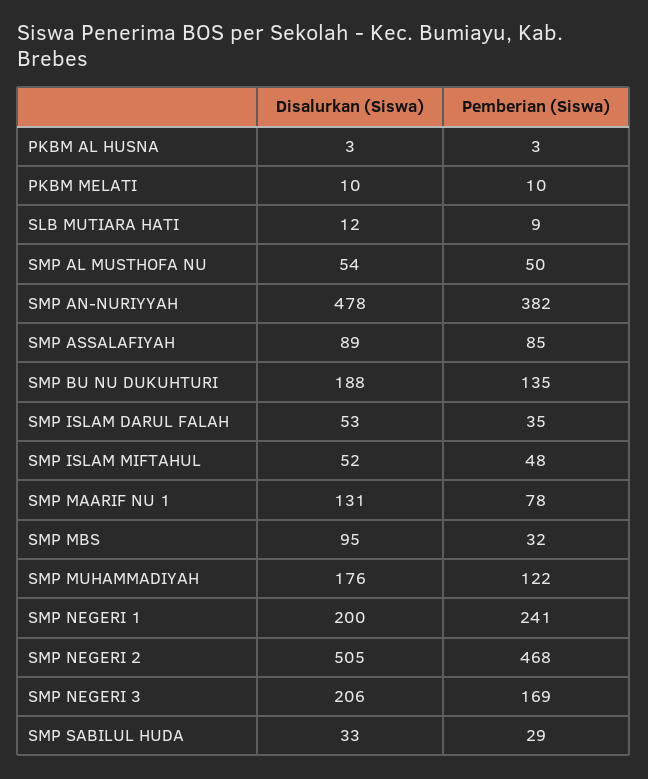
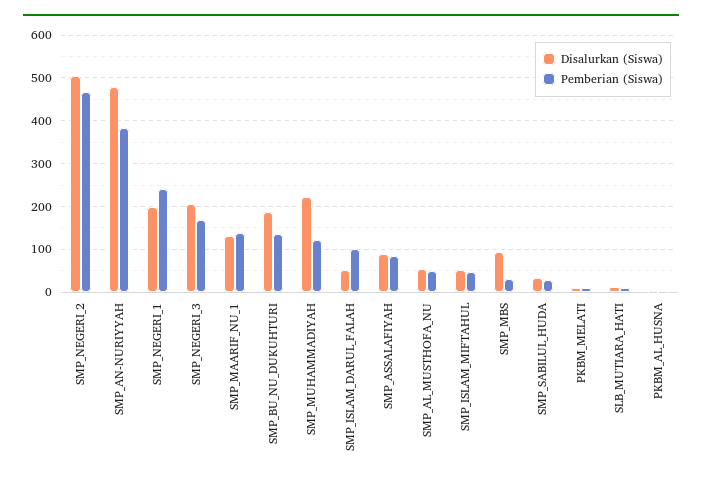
Pemberian (Siswa), SMP ISLAM DARUL FALAH: 35 -> 100
Pemberian (Siswa), SMP MAARIF NU 1: 78 -> 140
Disalurkan (Siswa), SMP MUHAMMADIYAH: 176 -> 220

